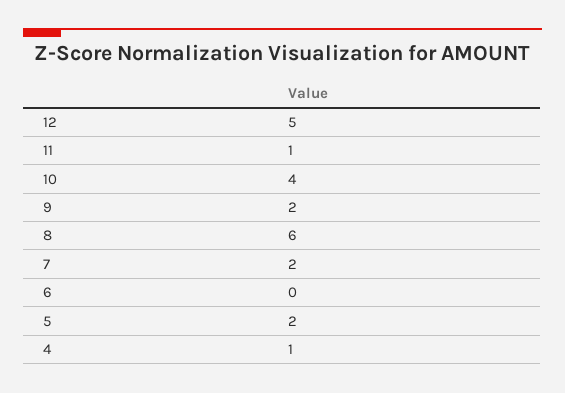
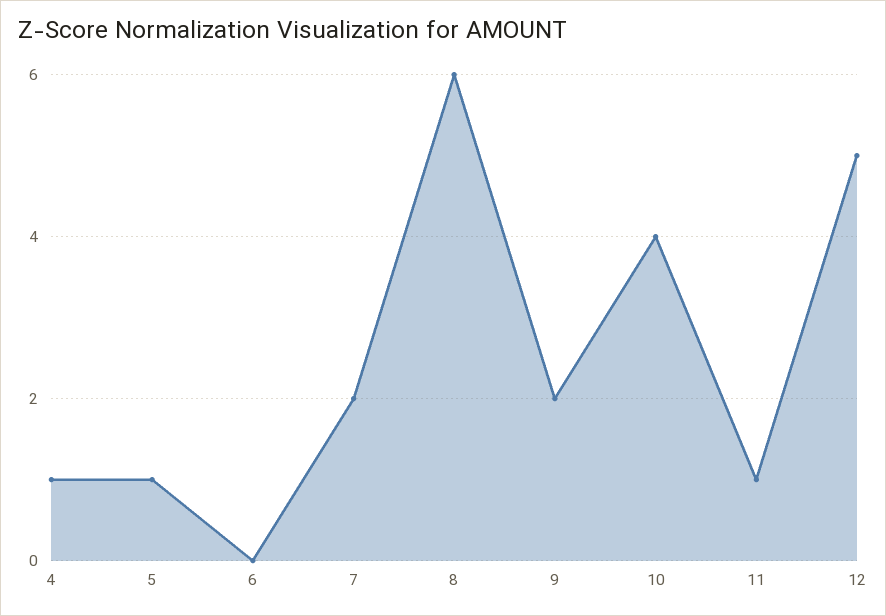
5: 2 -> 1

